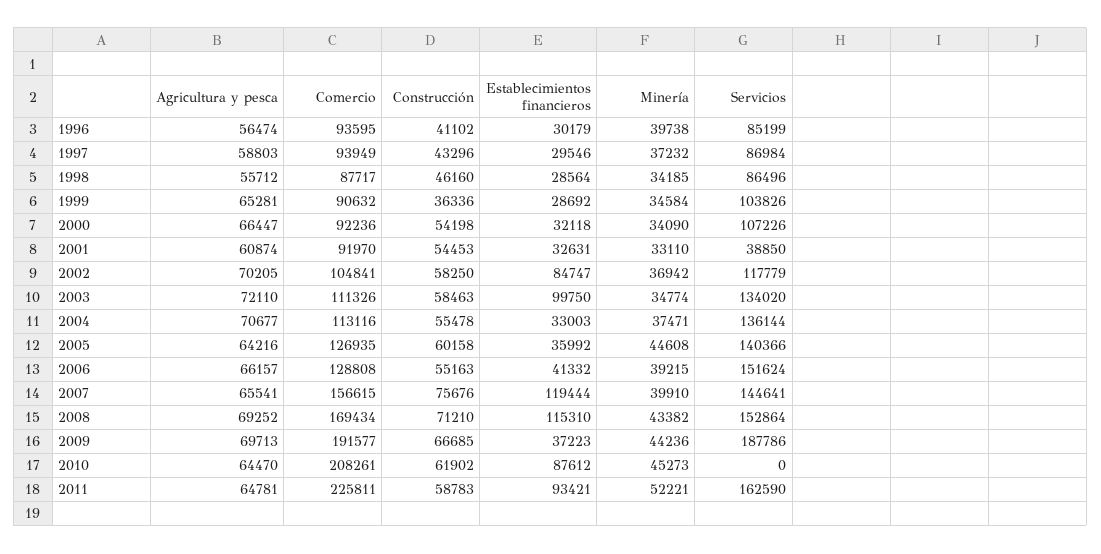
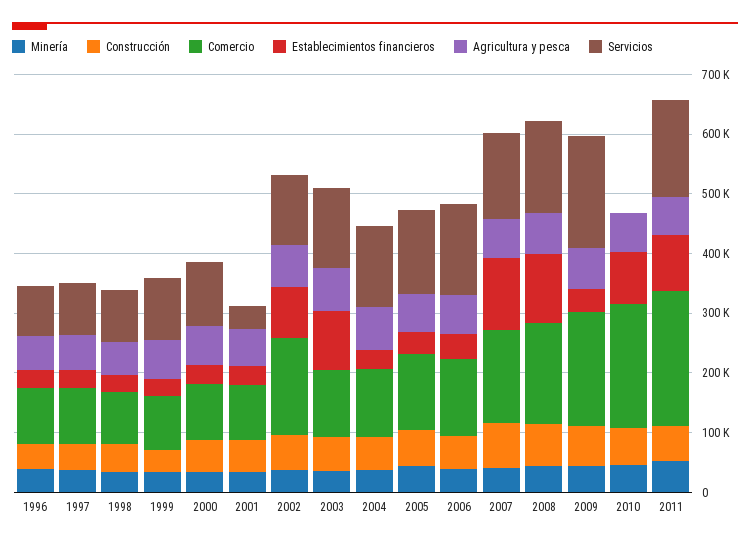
Comercio, 2002: 104841 -> 160000

